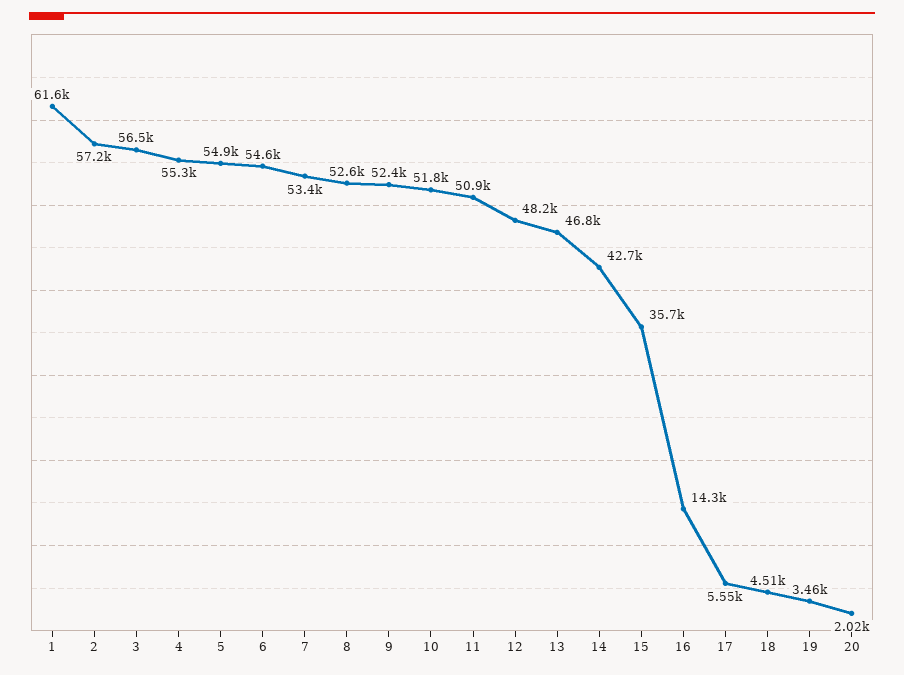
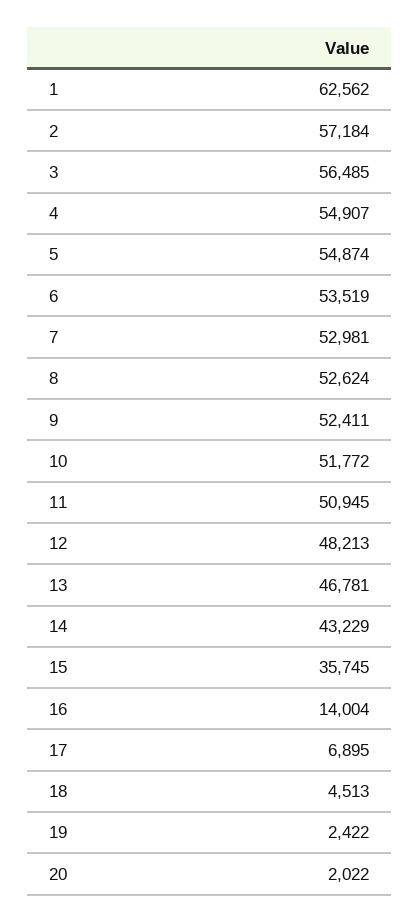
1: 61600 -> 62562
4: 55300 -> 54907
6: 54600 -> 53519
7: 53400 -> 52981
14: 42700 -> 43229
16: 14300 -> 14004
17: 5550 -> 6895
19: 3460 -> 2422

